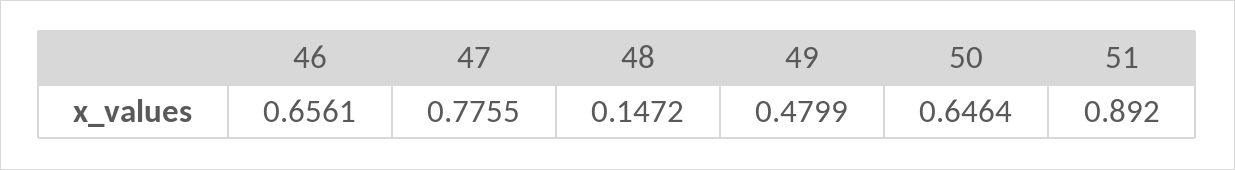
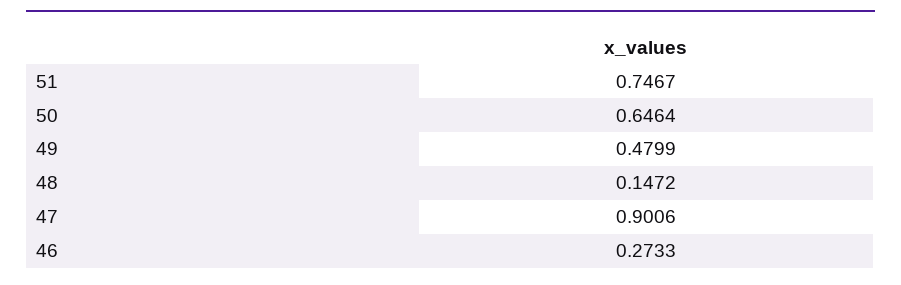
46: 0.6561 -> 0.2733
47: 0.7755 -> 0.9006
51: 0.892 -> 0.7467

